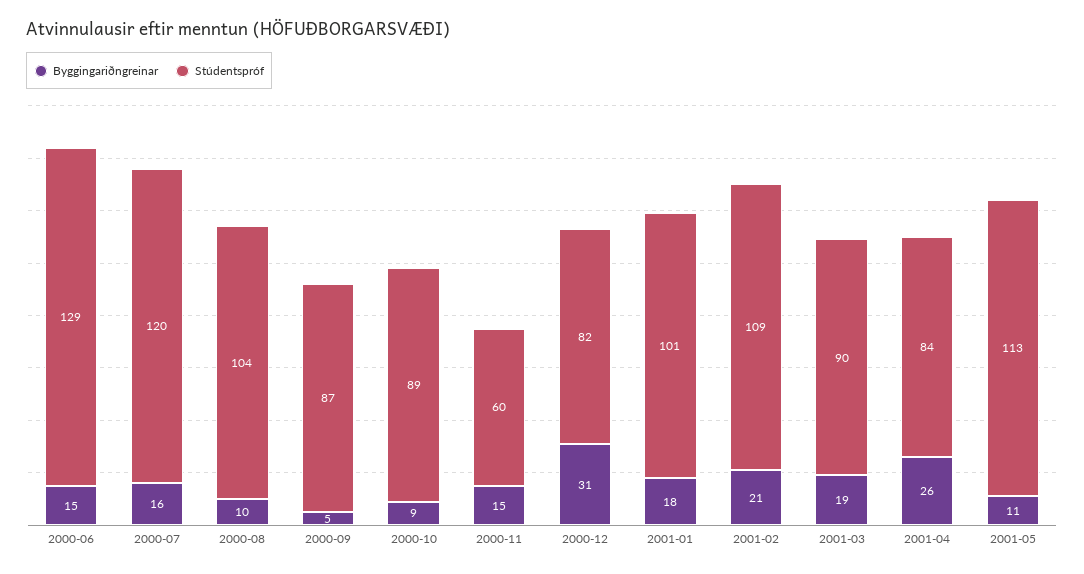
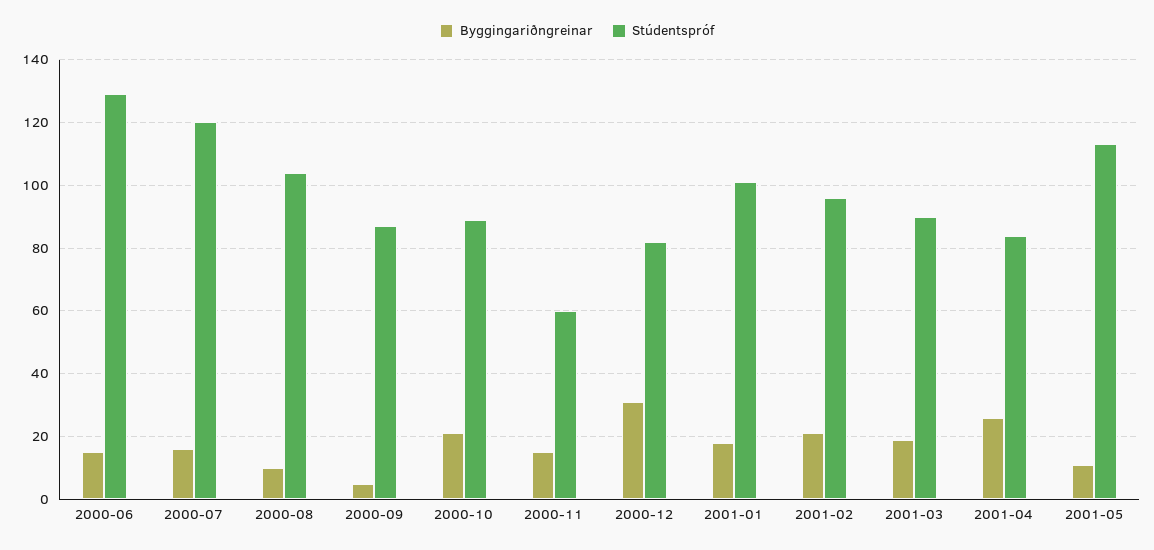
Byggingariðngreinar, 2000-10: 9 -> 20
Stúdentspróf, 2001-02: 109 -> 95

